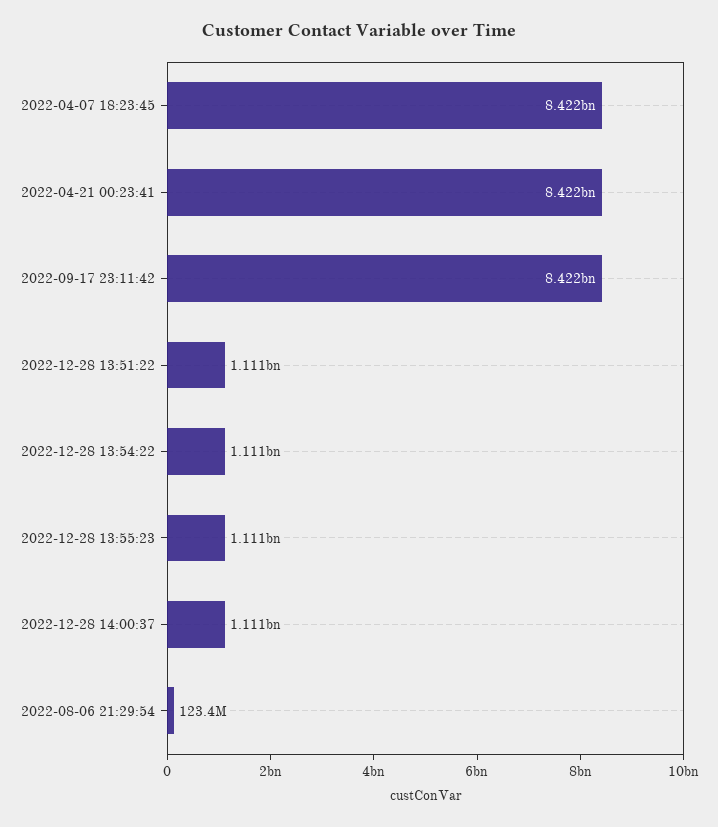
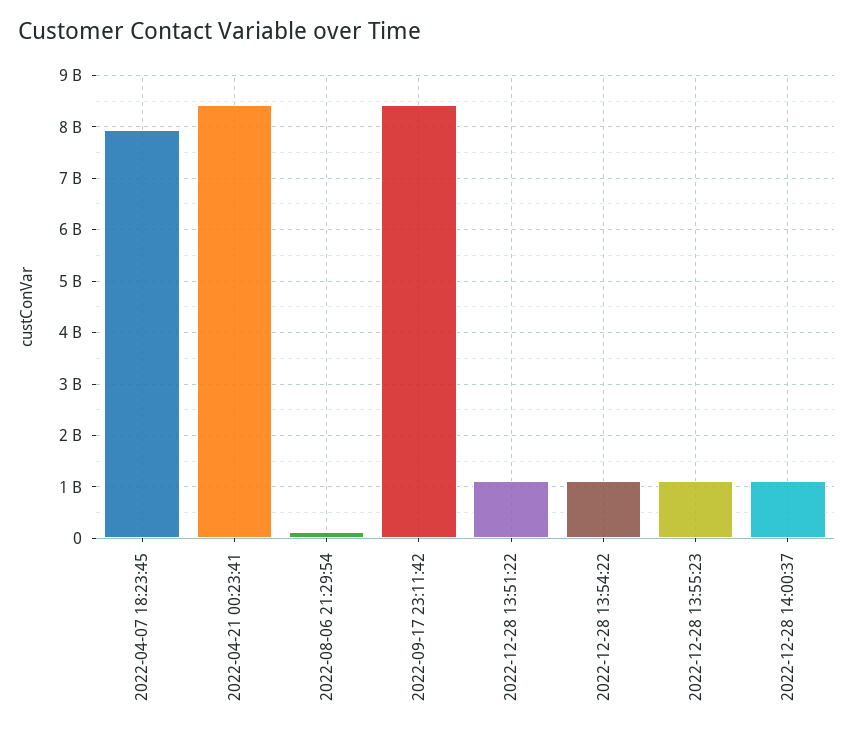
2022-04-07 18:23:45: 8422000000 -> 8000000000

